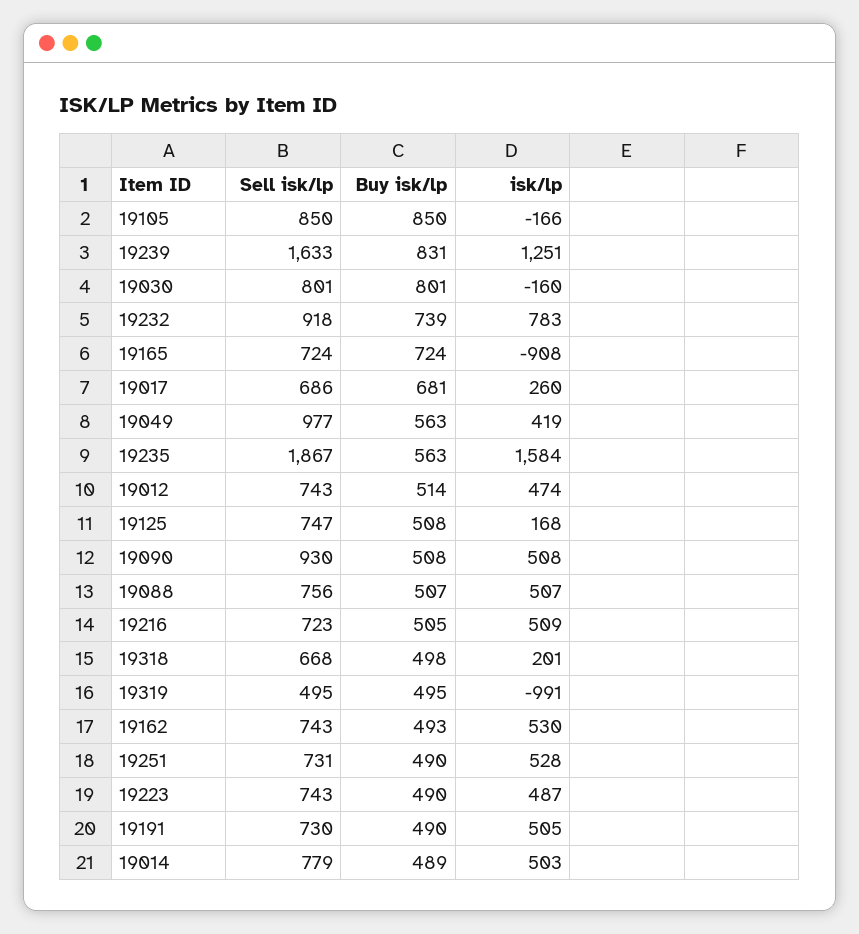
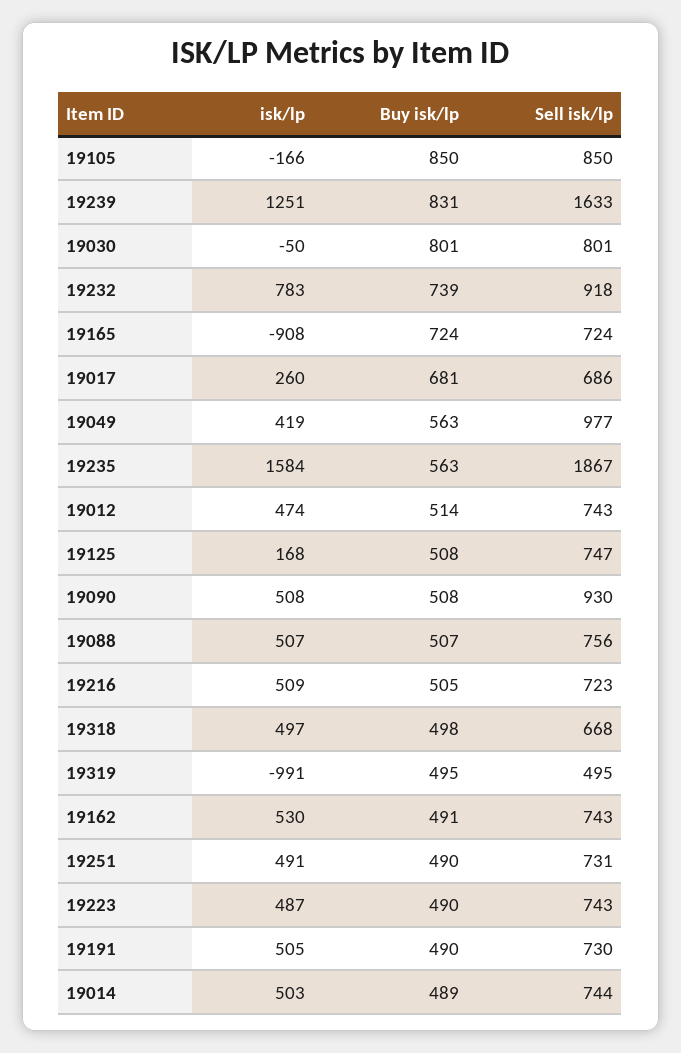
isk/lp, 19030: -160 -> -50
isk/lp, 19318: 201 -> 497
Buy isk/lp, 19162: 493 -> 491
isk/lp, 19251: 528 -> 491
Sell isk/lp, 19014: 779 -> 744

